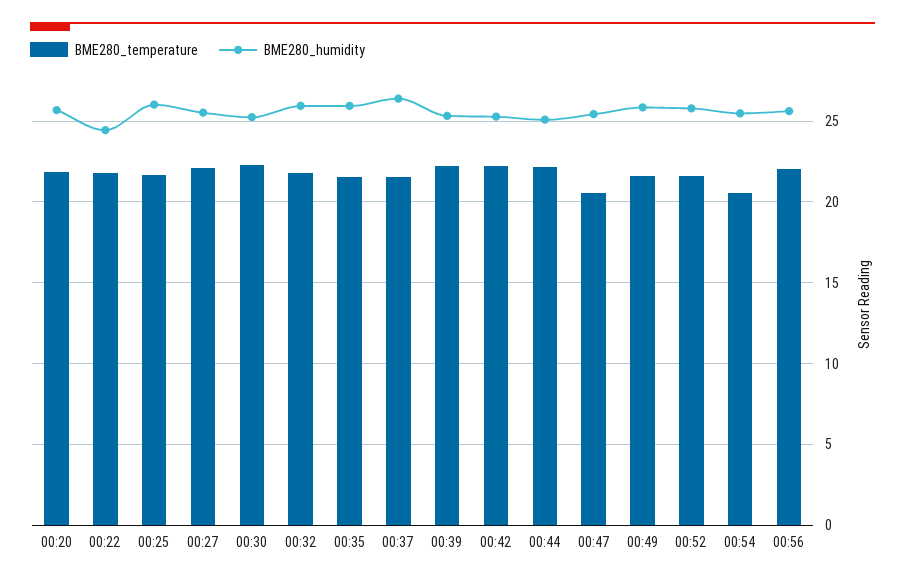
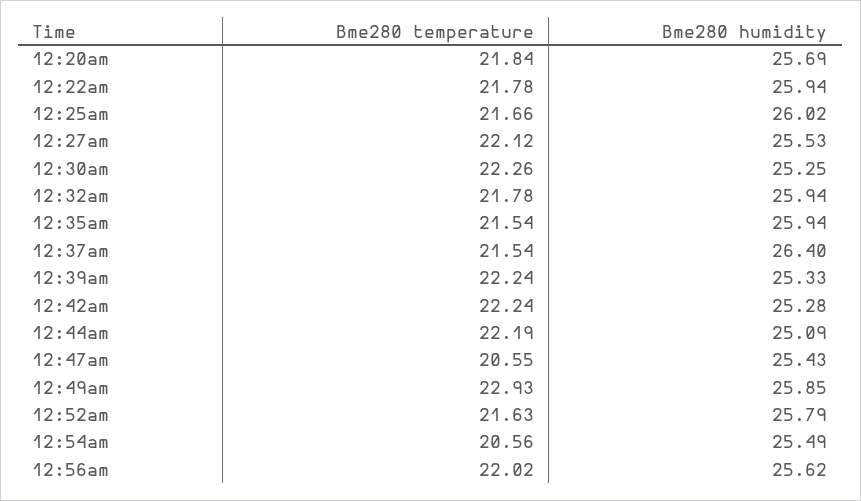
BME280_humidity, 00:22: 24.5 -> 25.94
BME280_temperature, 00:49: 21.5 -> 22.93

